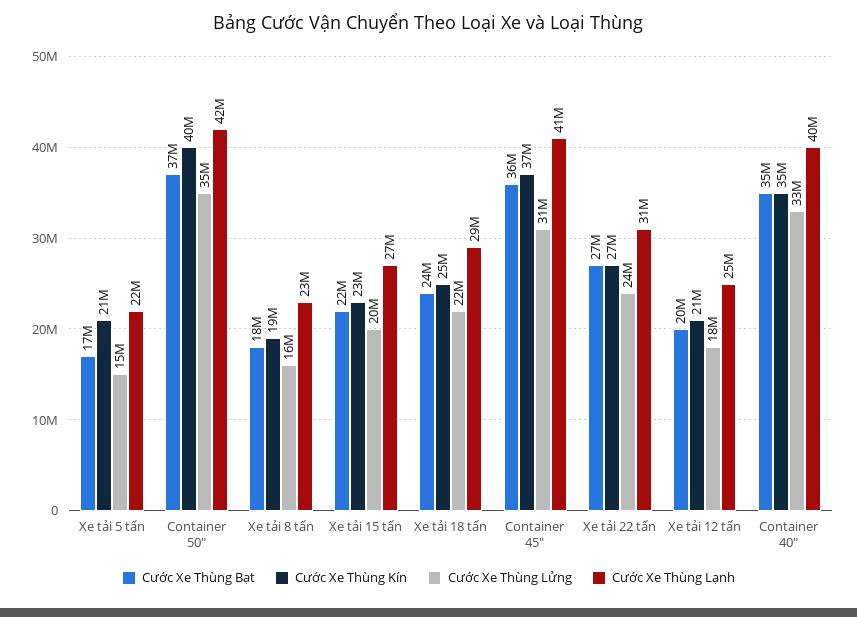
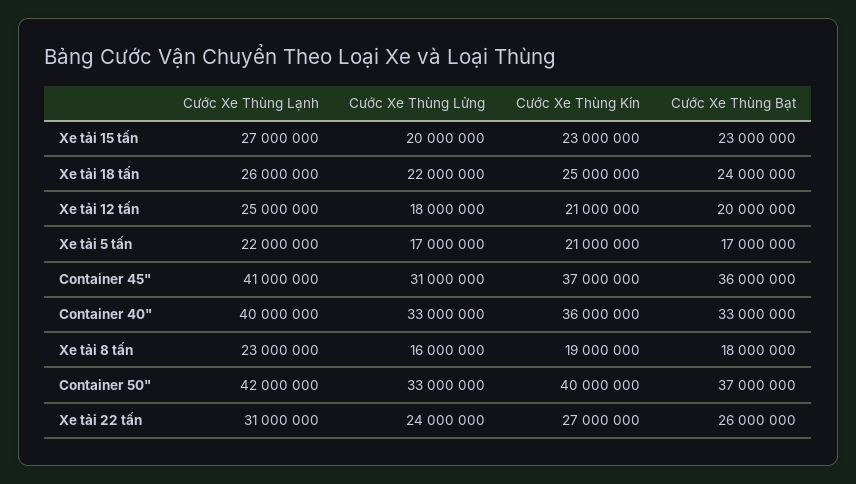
Cước Xe Thùng Lửng, Xe tải 5 tấn: 15000000 -> 17000000
Cước Xe Thùng Lửng, Container 50": 35000000 -> 33000000
Cước Xe Thùng Bạt, Xe tải 15 tấn: 22000000 -> 23000000
Cước Xe Thùng Lạnh, Xe tải 18 tấn: 29000000 -> 26000000
Cước Xe Thùng Bạt, Xe tải 22 tấn: 27000000 -> 26000000
Cước Xe Thùng Bạt, Container 40": 35000000 -> 33000000
Cước Xe Thùng Kín, Container 40": 35000000 -> 36000000

